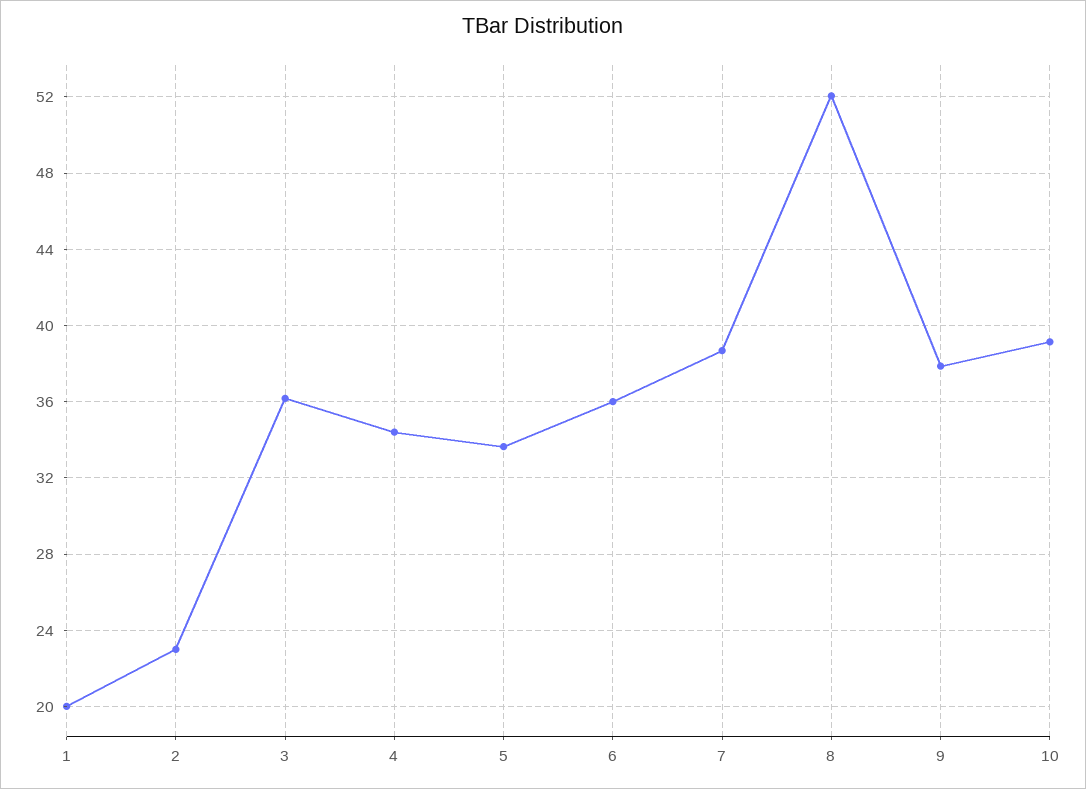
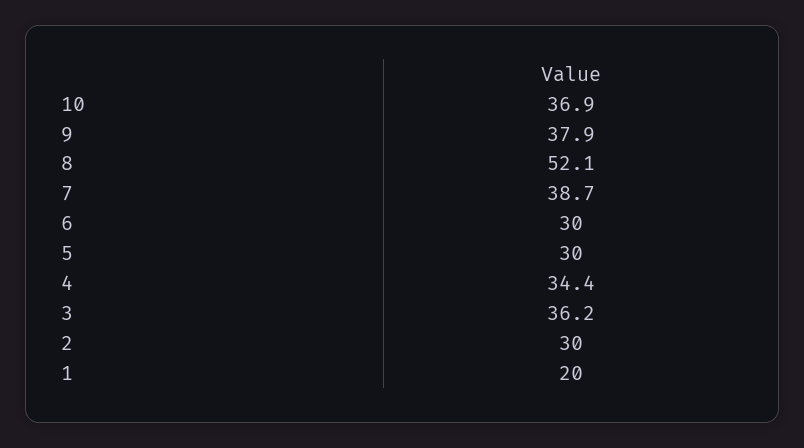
2: 23 -> 30
5: 33.5 -> 30
6: 36 -> 30
10: 39 -> 36.9

